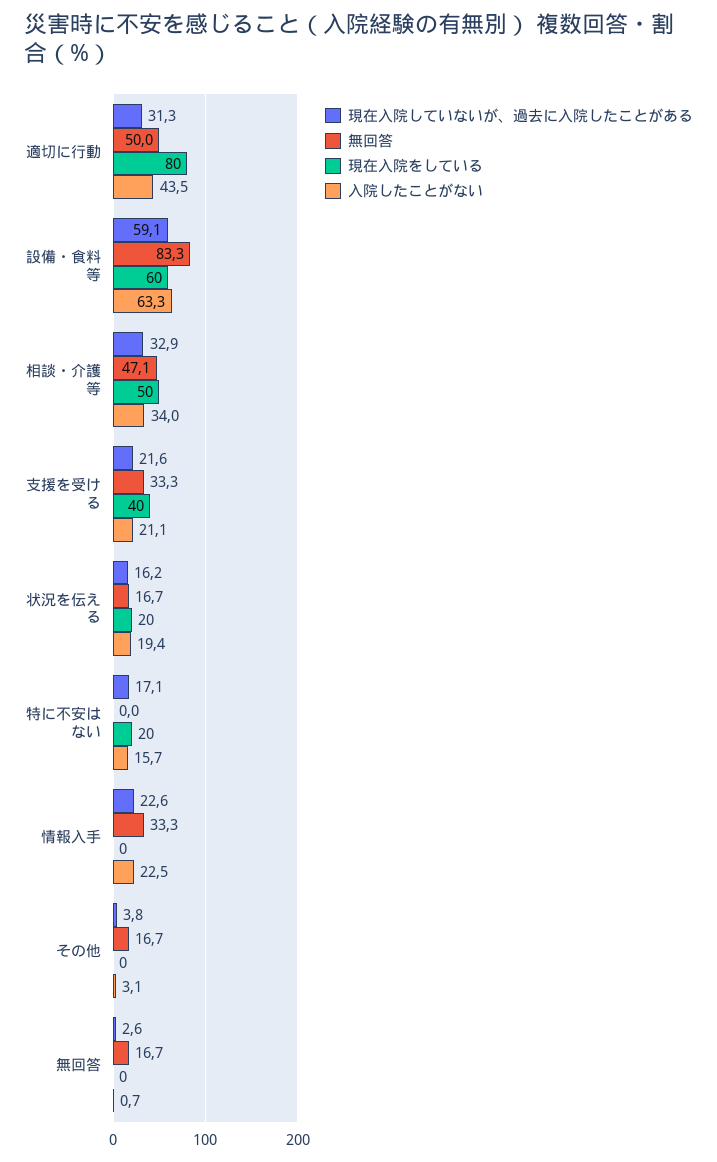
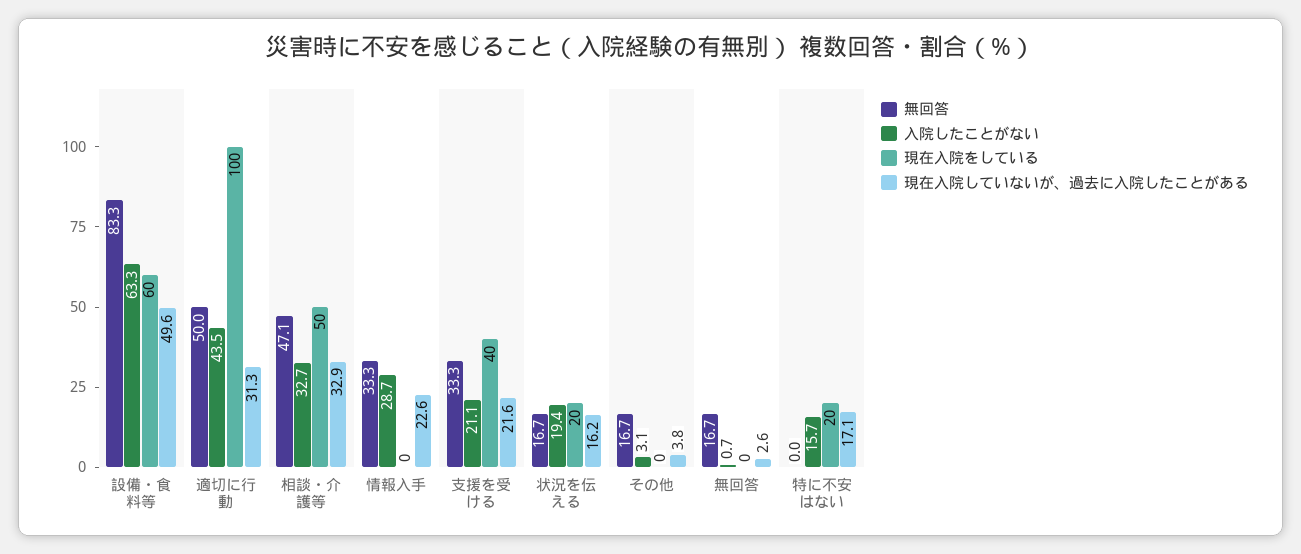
現在入院をしている, 適切に行動: 80 -> 100
現在入院していないが、過去に入院したことがある, 設備・食料等: 59.1 -> 49.6
入院したことがない, 相談・介護等: 34 -> 32.7
入院したことがない, 情報入手: 22.5 -> 28.7

